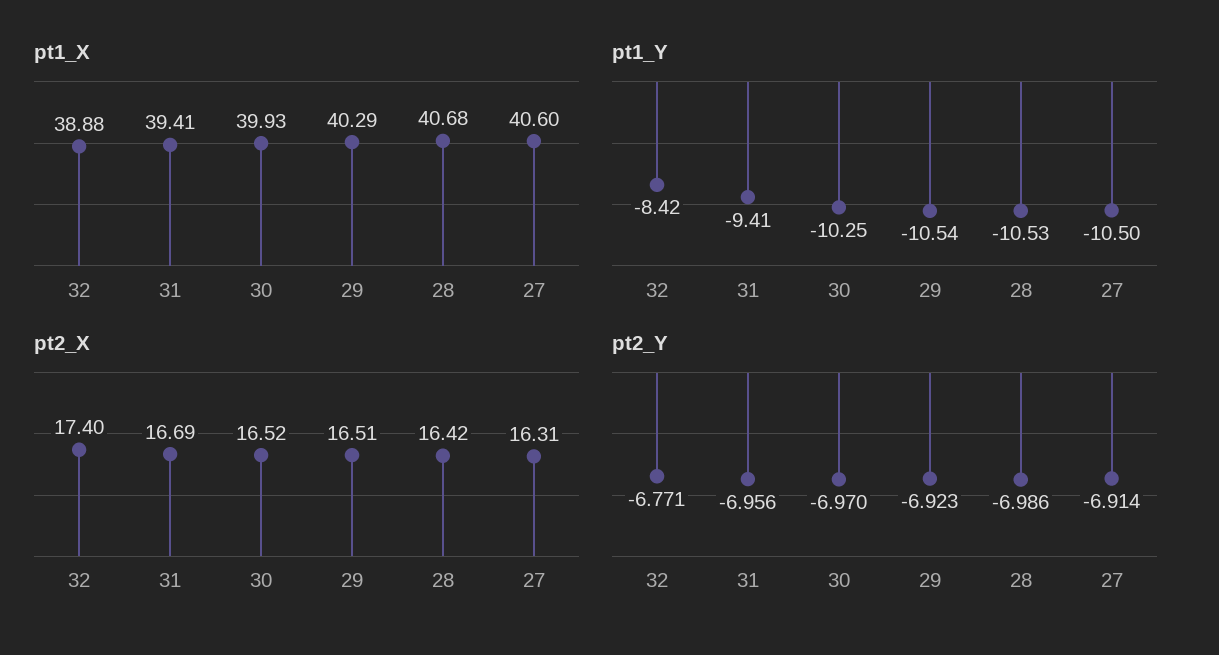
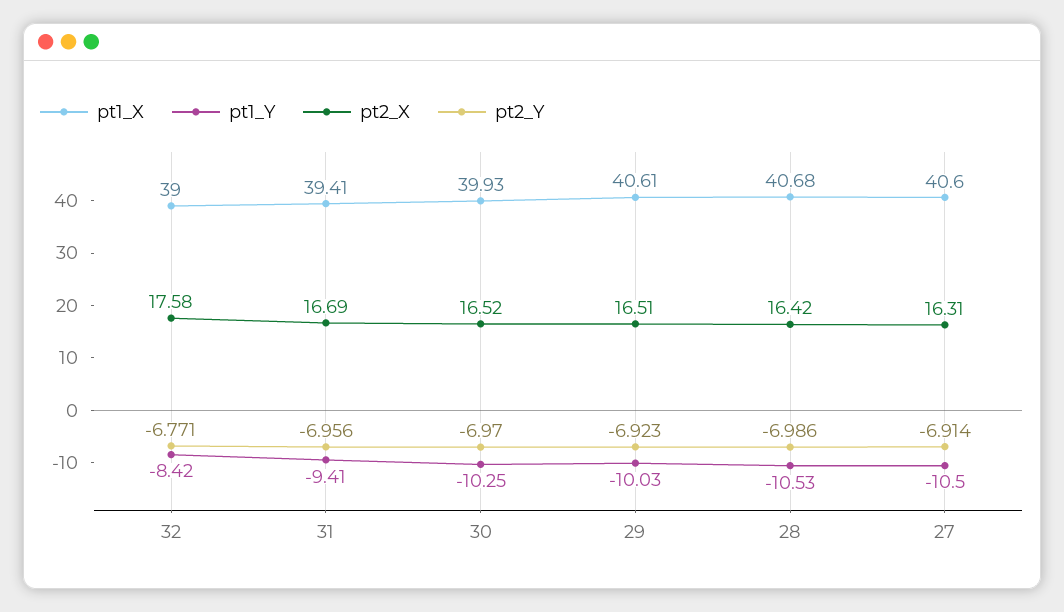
pt1_X, 32: 38.88 -> 39
pt1_X, 29: 40.29 -> 40.61
pt1_Y, 29: -10.54 -> -10.03
pt2_X, 32: 17.4 -> 17.58

